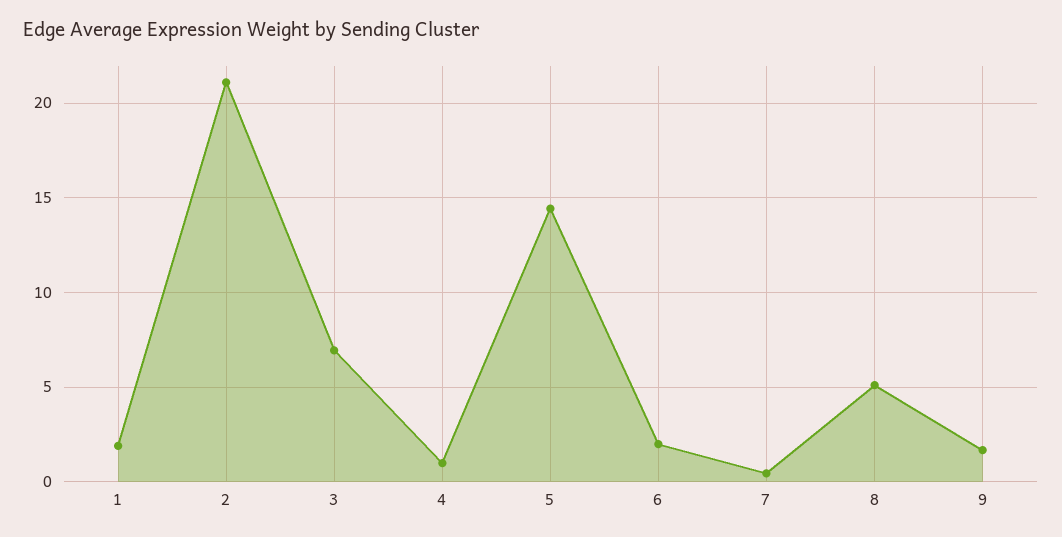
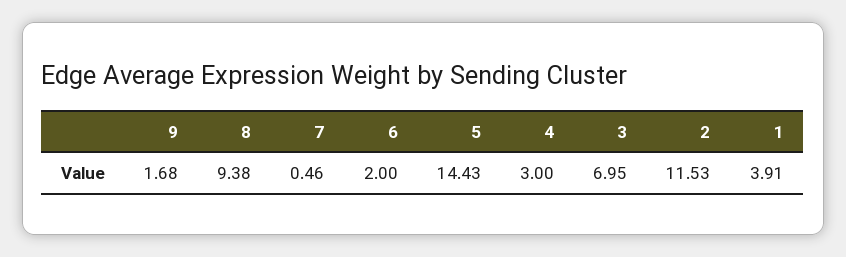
1: 2 -> 3.91
2: 21 -> 11.53
4: 1 -> 3
8: 5 -> 9.38

